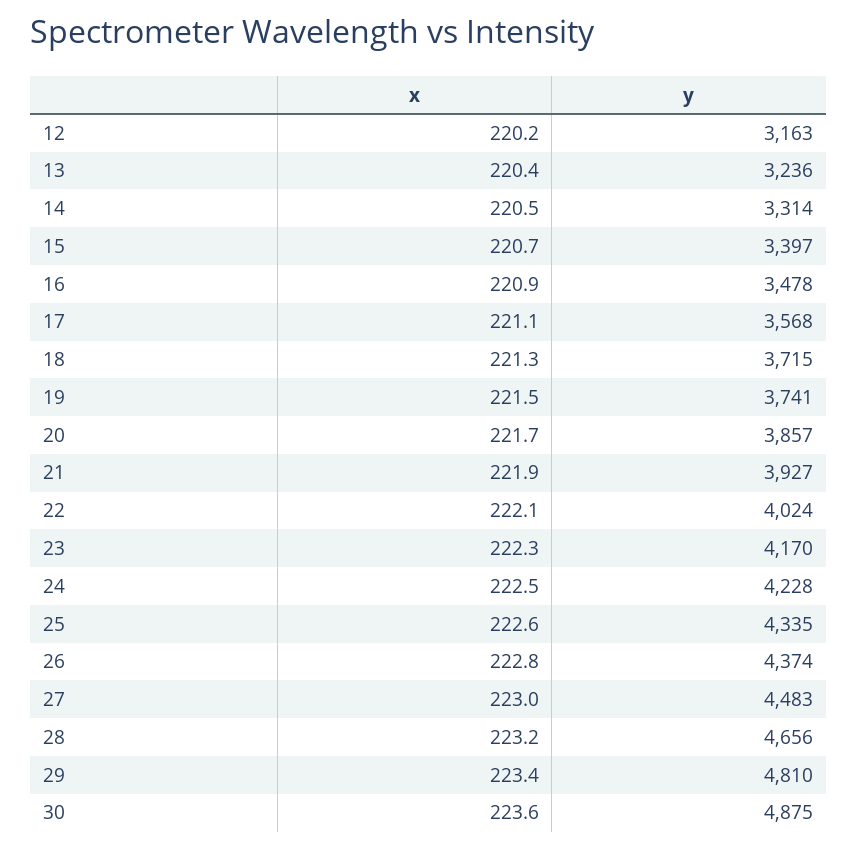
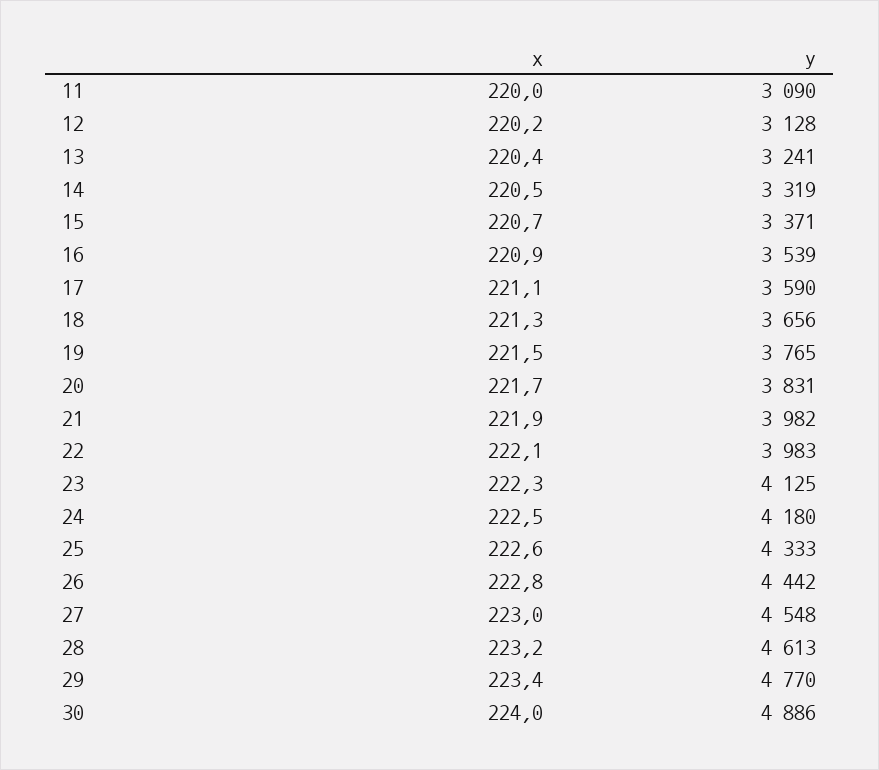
y, 12: 3163 -> 3128
y, 13: 3236 -> 3241
y, 14: 3314 -> 3319
y, 15: 3397 -> 3371
y, 16: 3478 -> 3539
y, 17: 3568 -> 3590
y, 18: 3715 -> 3656
y, 19: 3741 -> 3765
y, 20: 3857 -> 3831
y, 21: 3927 -> 3982
y, 22: 4024 -> 3983
y, 23: 4170 -> 4125
y, 24: 4228 -> 4180
y, 25: 4335 -> 4333
y, 26: 4374 -> 4442
y, 27: 4483 -> 4548
y, 28: 4656 -> 4613
y, 29: 4810 -> 4770
x, 30: 223.6 -> 224
y, 30: 4875 -> 4886
x, 11: none -> 220
y, 11: none -> 3090

